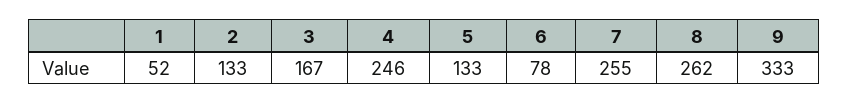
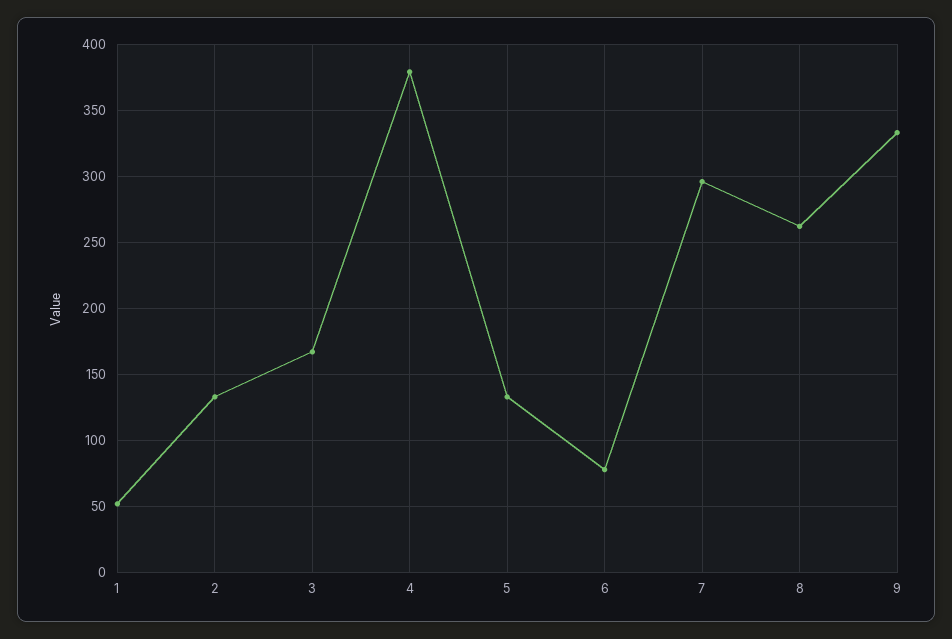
4: 246 -> 380
7: 255 -> 295

